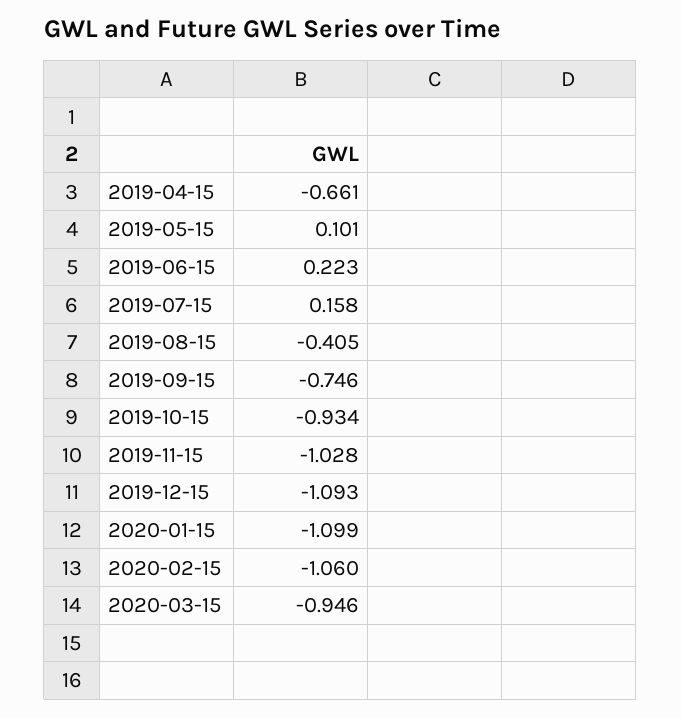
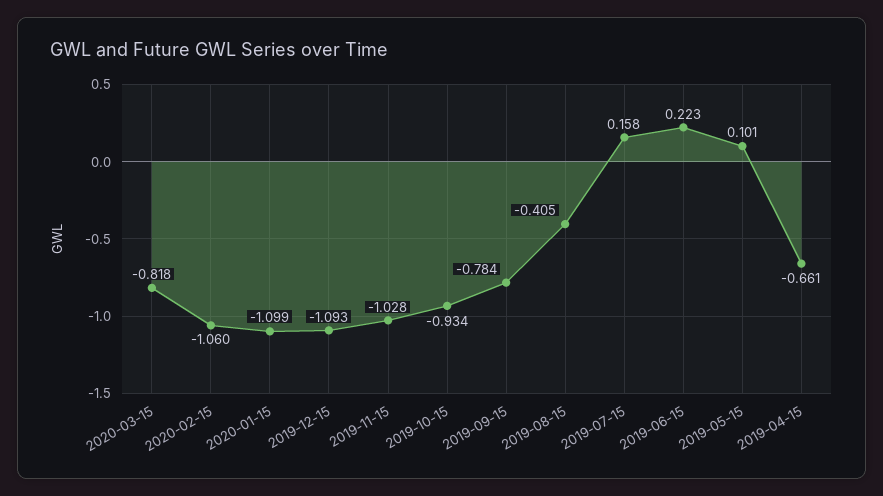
2019-09-15: -0.746 -> -0.784
2020-03-15: -0.946 -> -0.818

